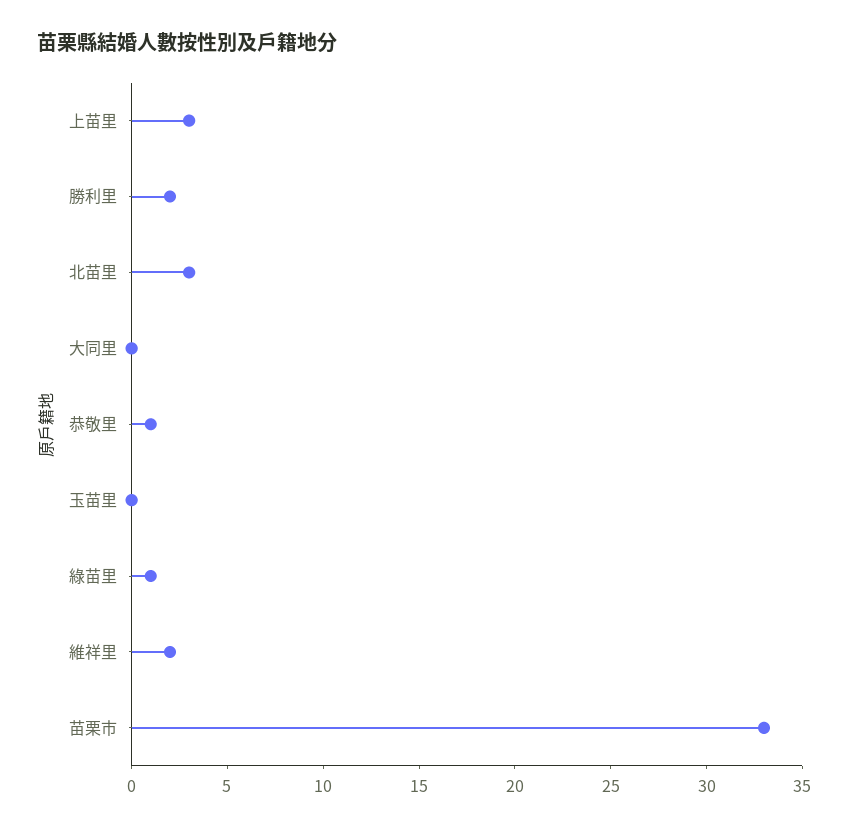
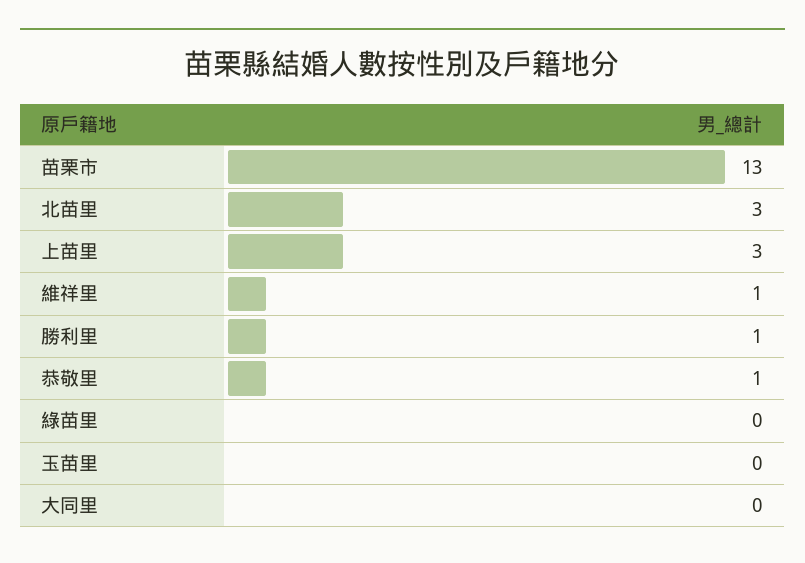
勝利里: 2 -> 1
綠苗里: 1 -> 0
維祥里: 2 -> 1
苗栗市: 33 -> 13

